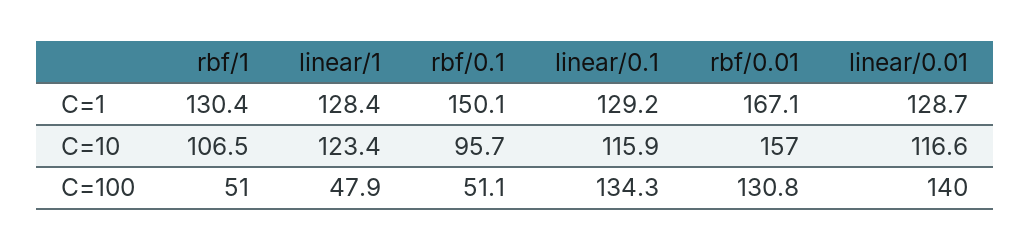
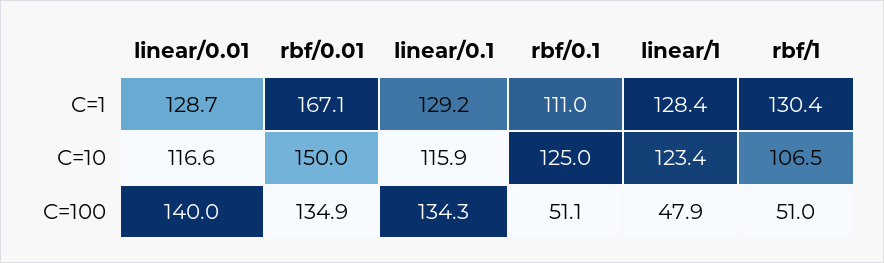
rbf/0.1, C=1: 150.1 -> 111
rbf/0.1, C=10: 95.7 -> 125
rbf/0.01, C=10: 157 -> 150
rbf/0.01, C=100: 130.8 -> 134.9

